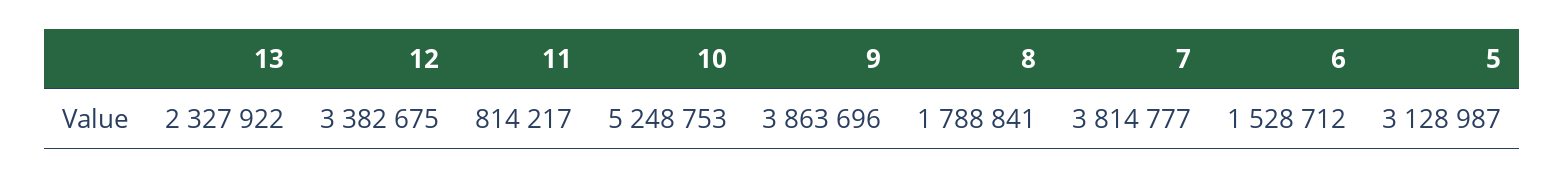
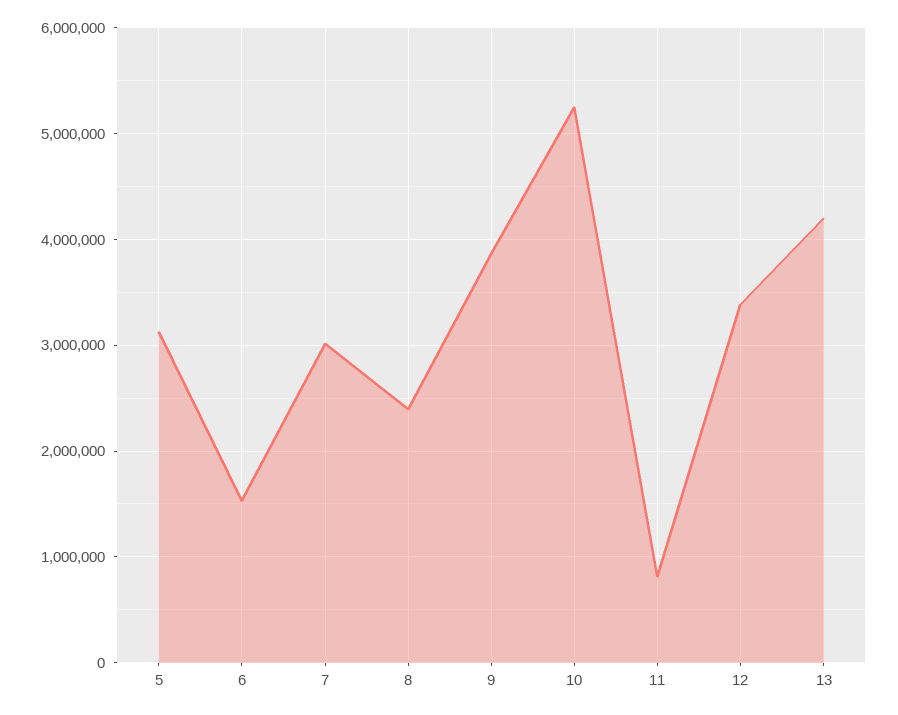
13: 2327922 -> 4200000
8: 1788841 -> 2400000
7: 3814777 -> 3000000

